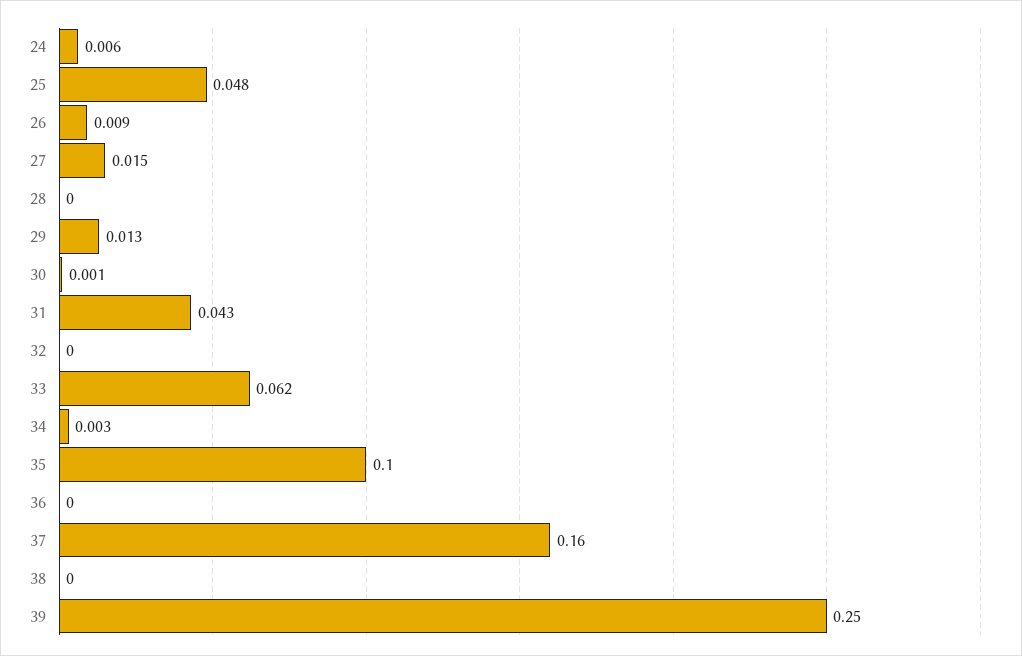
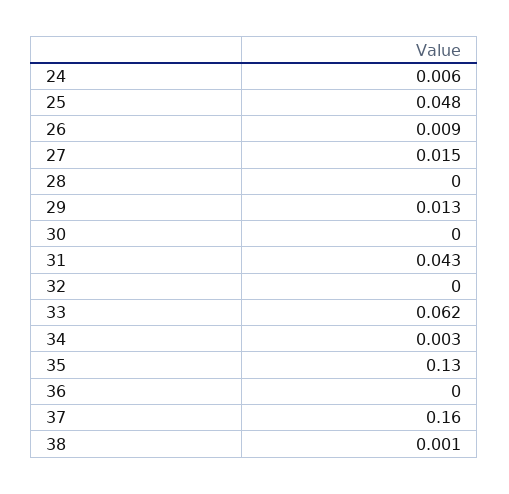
30: 0.001 -> 0
35: 0.1 -> 0.13
38: 0 -> 0.001
39: 0.25 -> none

